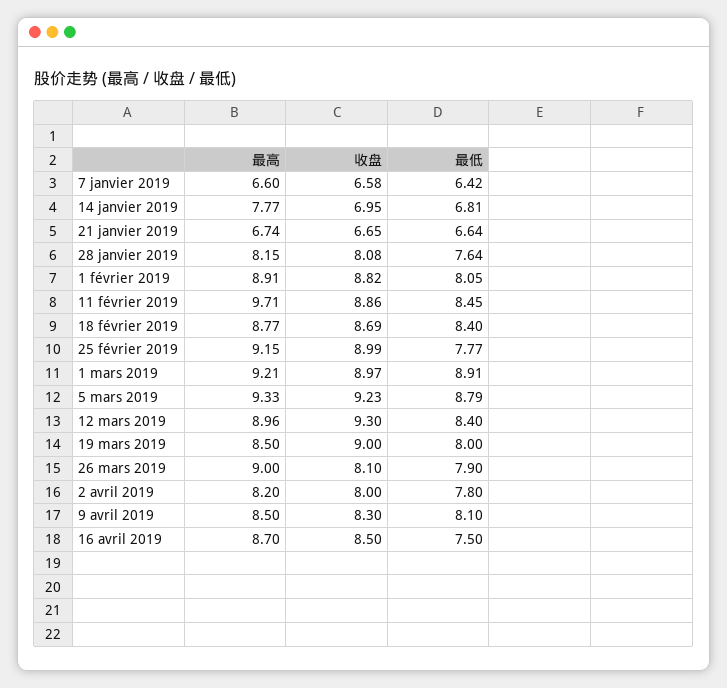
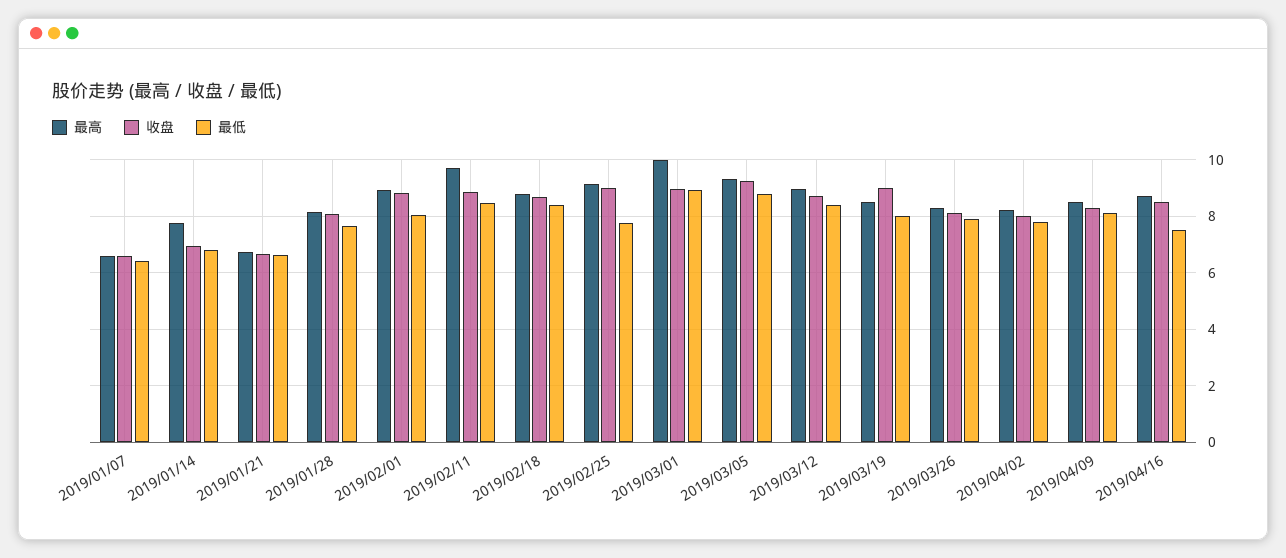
最高, 1 mars 2019: 9.21 -> 10
收盘, 12 mars 2019: 9.3 -> 8.75
最高, 26 mars 2019: 9 -> 8.25

